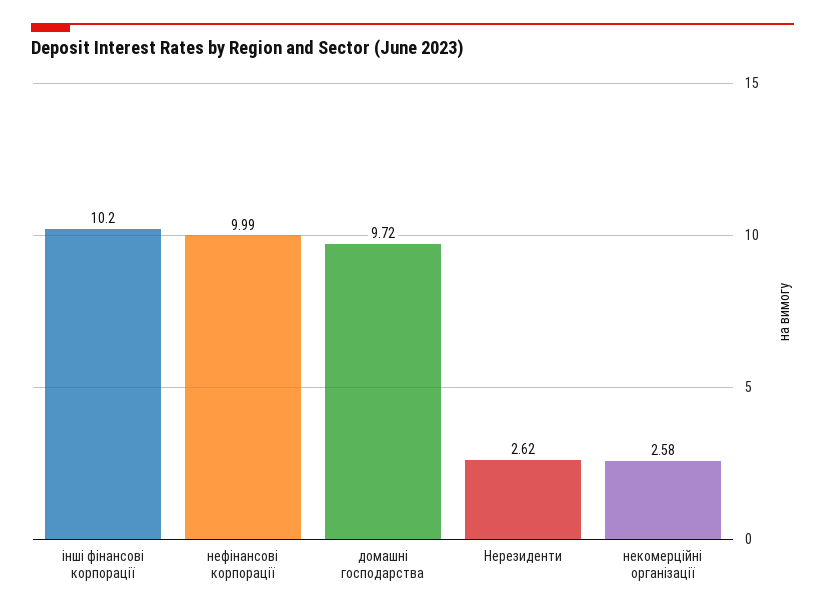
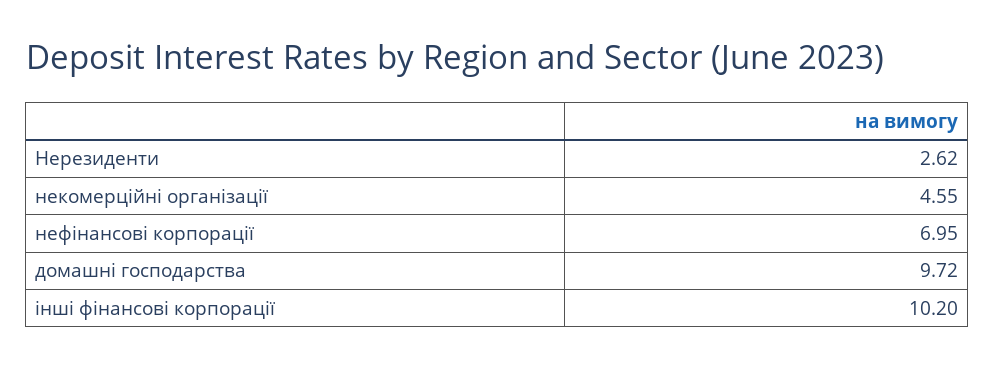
нефінансові корпорації: 9.99 -> 6.95
некомерційні організації: 2.58 -> 4.55

